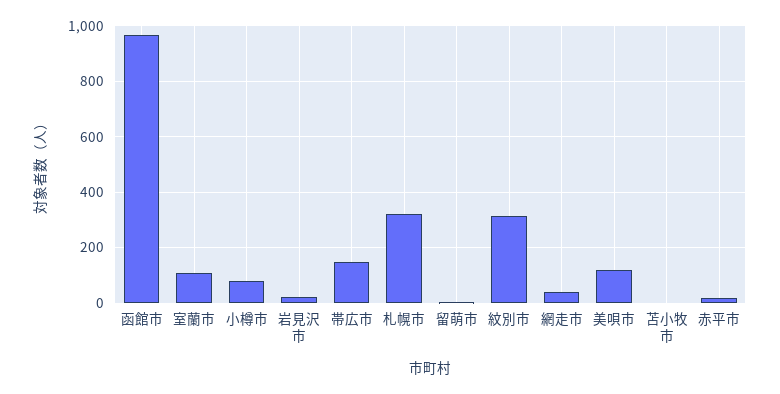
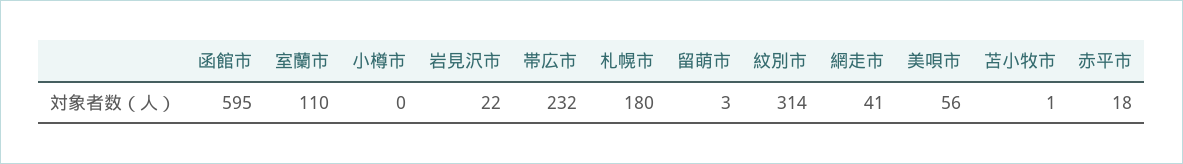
函館市: 975 -> 595
小樽市: 75 -> 0
帯広市: 150 -> 232
札幌市: 325 -> 180
美唄市: 125 -> 56

